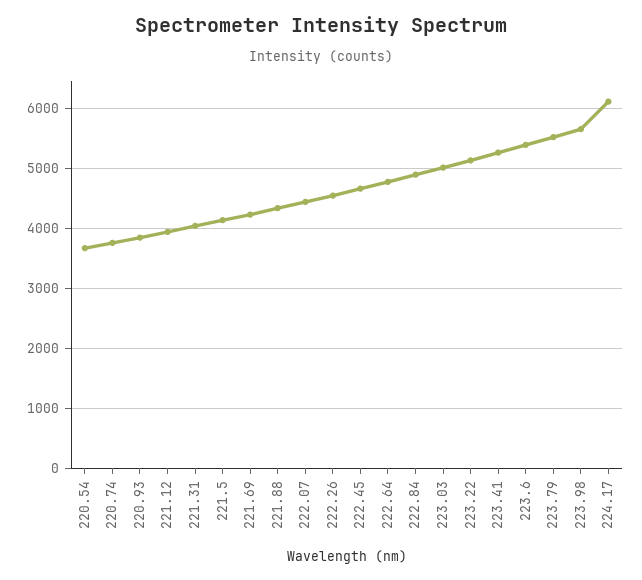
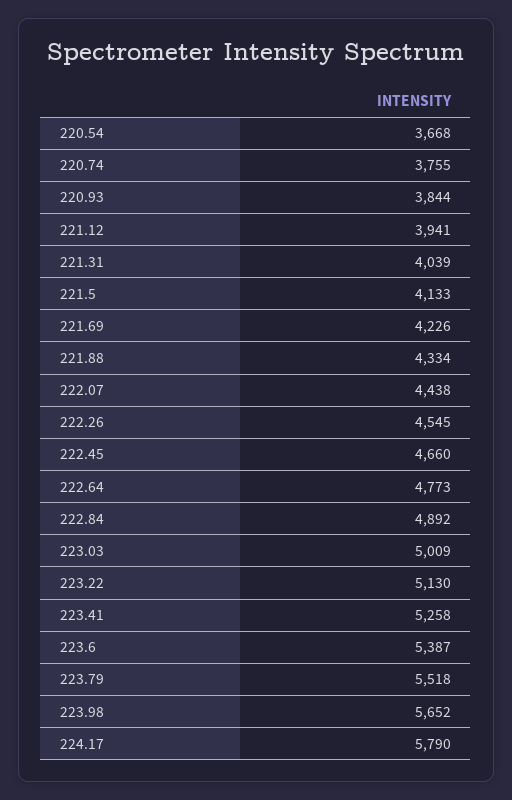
224.17: 6100 -> 5790

